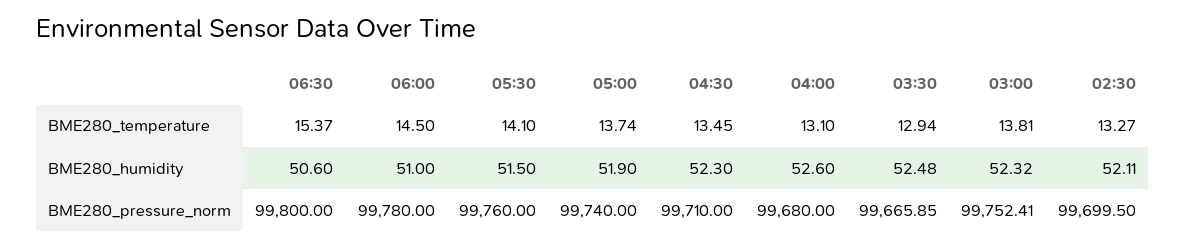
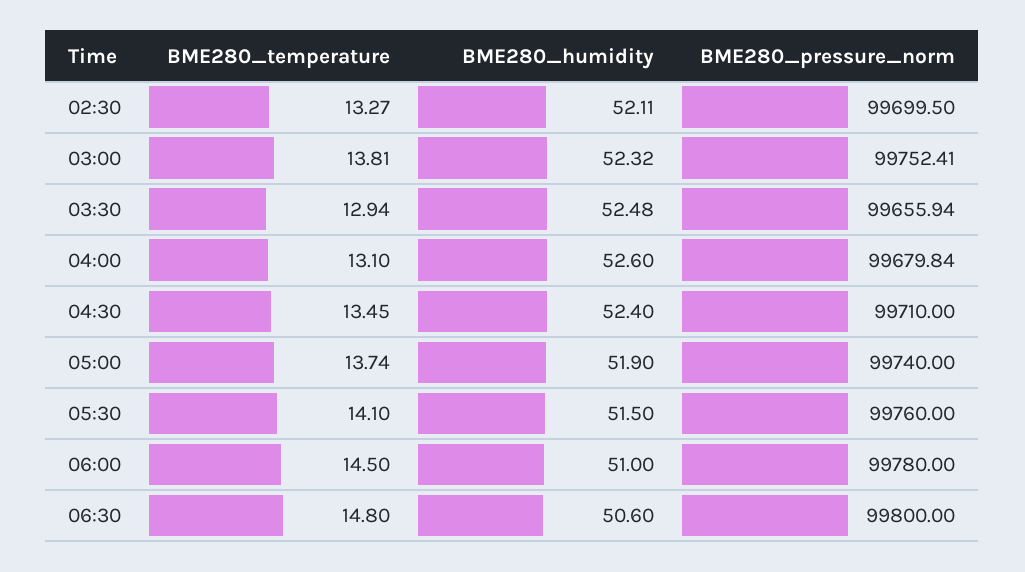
06:30, BME280_temperature: 15.37 -> 14.8
04:30, BME280_humidity: 52.3 -> 52.4
04:00, BME280_pressure_norm: 99680 -> 99679.84
03:30, BME280_pressure_norm: 99665.85 -> 99655.94

